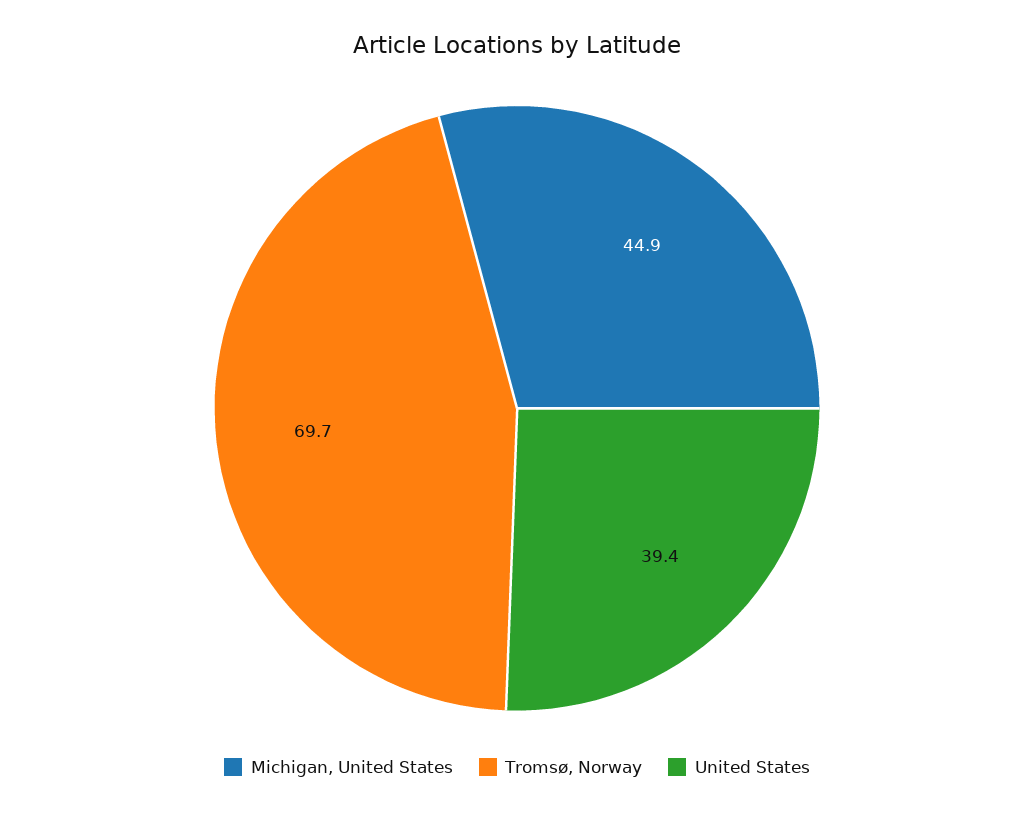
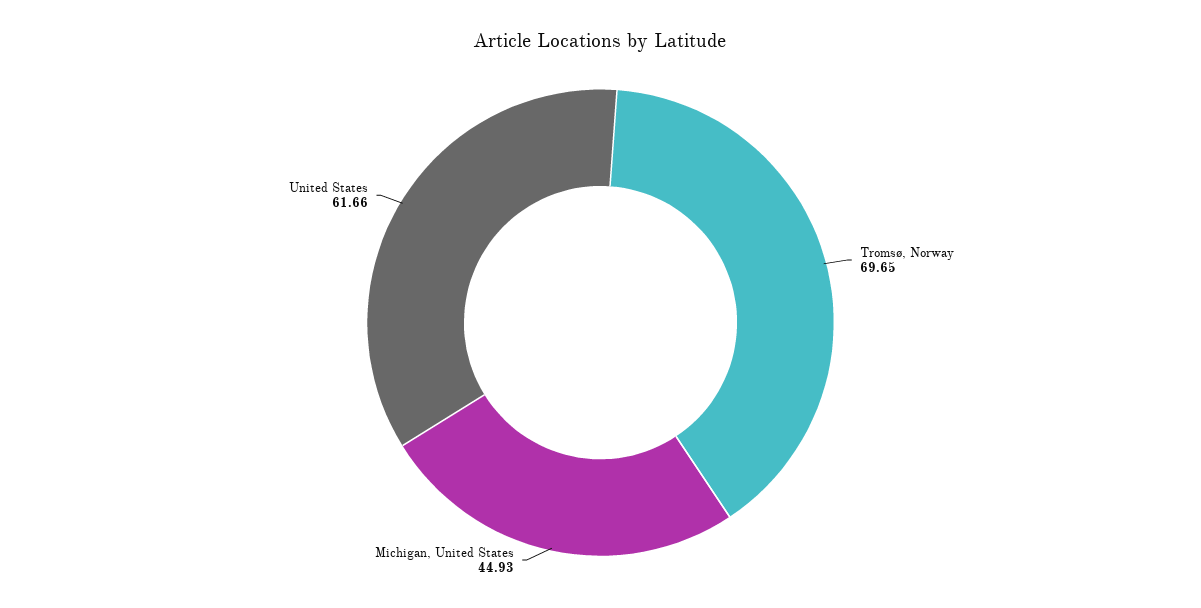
United States: 39.4 -> 61.66

